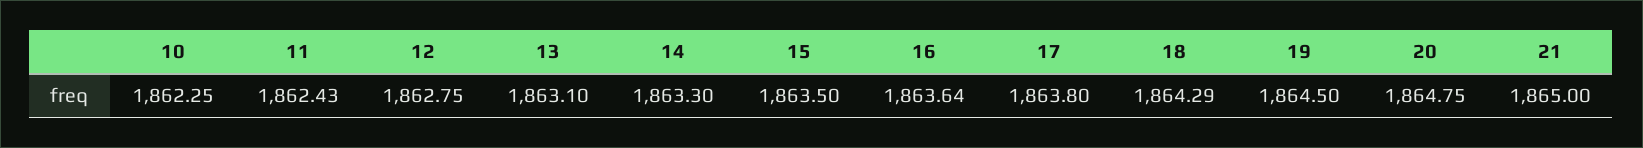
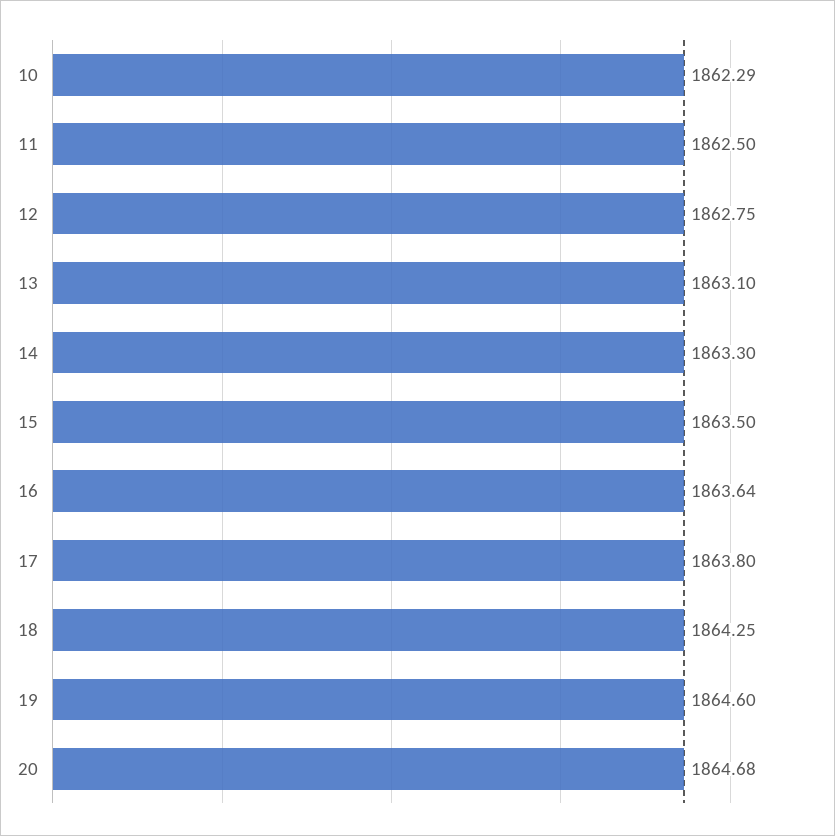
10: 1862.25 -> 1862.29
11: 1862.43 -> 1862.5
18: 1864.29 -> 1864.25
19: 1864.5 -> 1864.6
20: 1864.75 -> 1864.68
21: 1865 -> none

